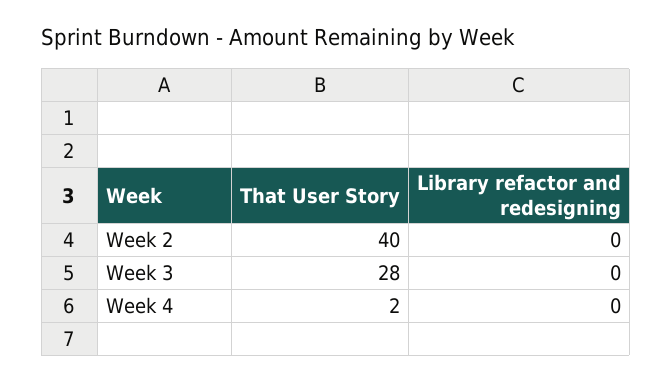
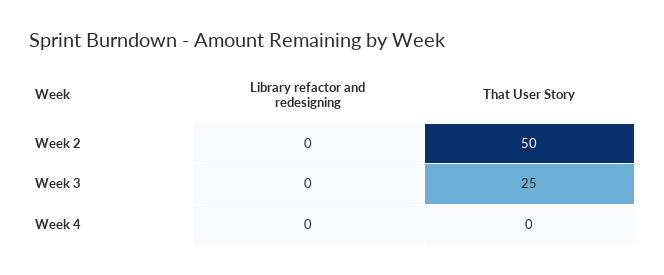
That User Story, Week 2: 40 -> 50
That User Story, Week 3: 28 -> 25
That User Story, Week 4: 2 -> 0

